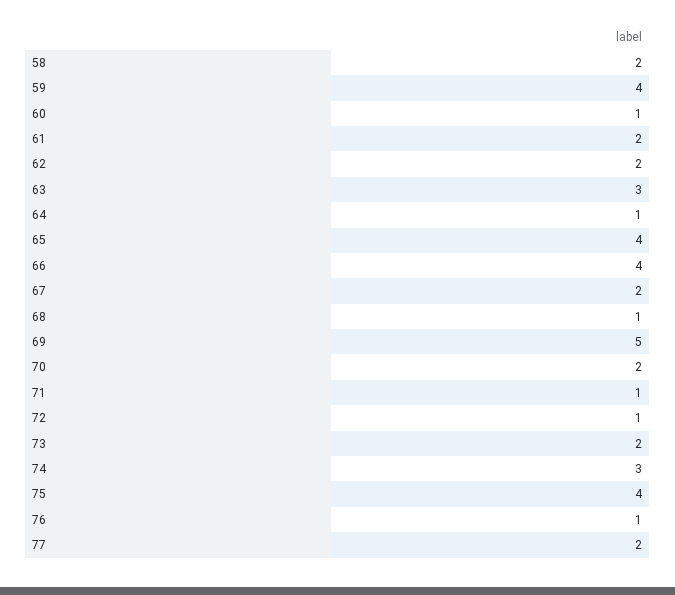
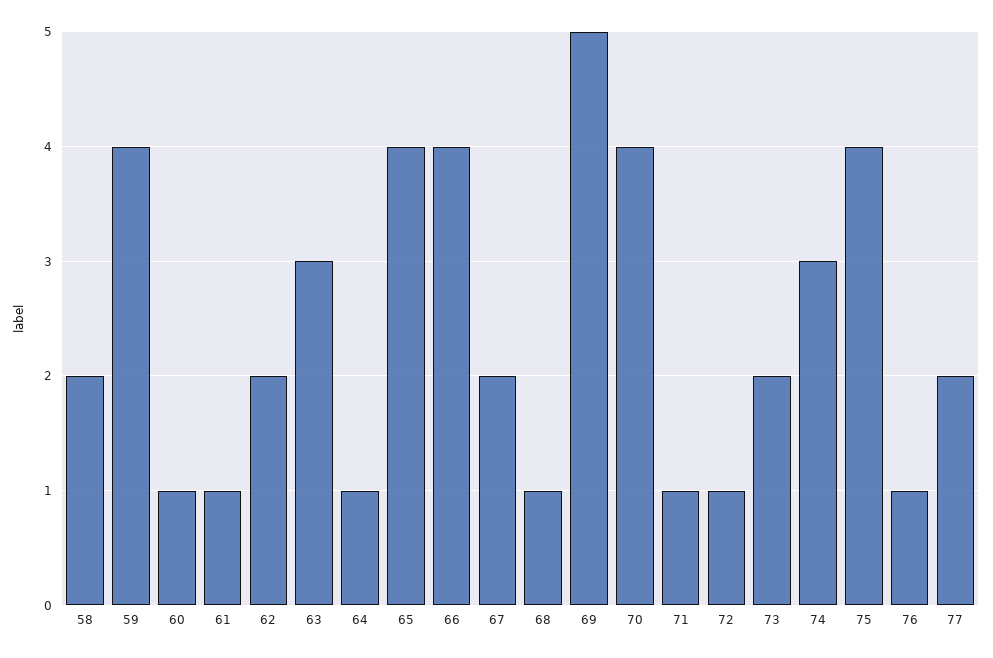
61: 2 -> 1
70: 2 -> 4

